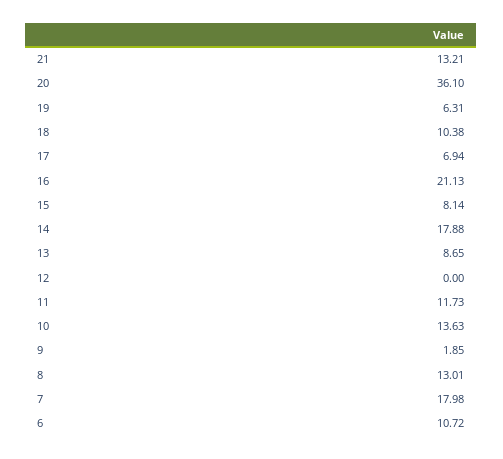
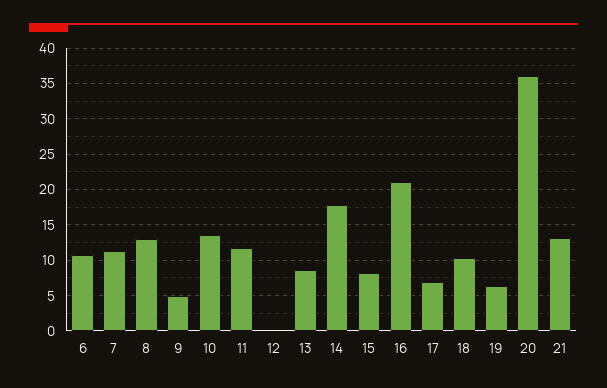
9: 1.85 -> 5
7: 17.98 -> 11

